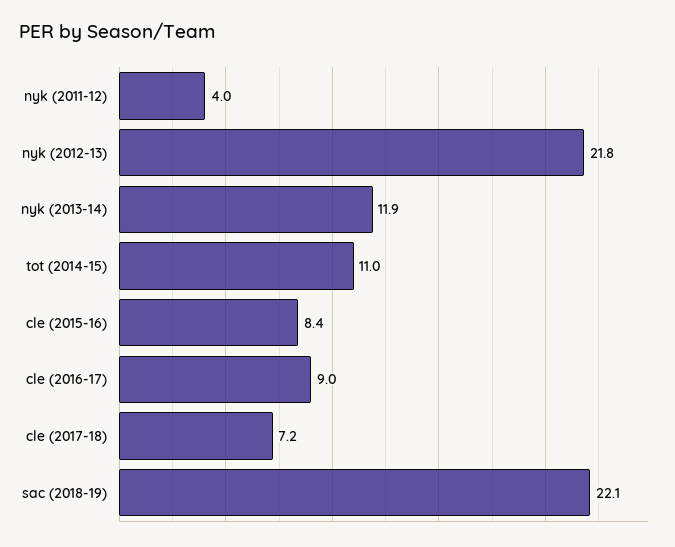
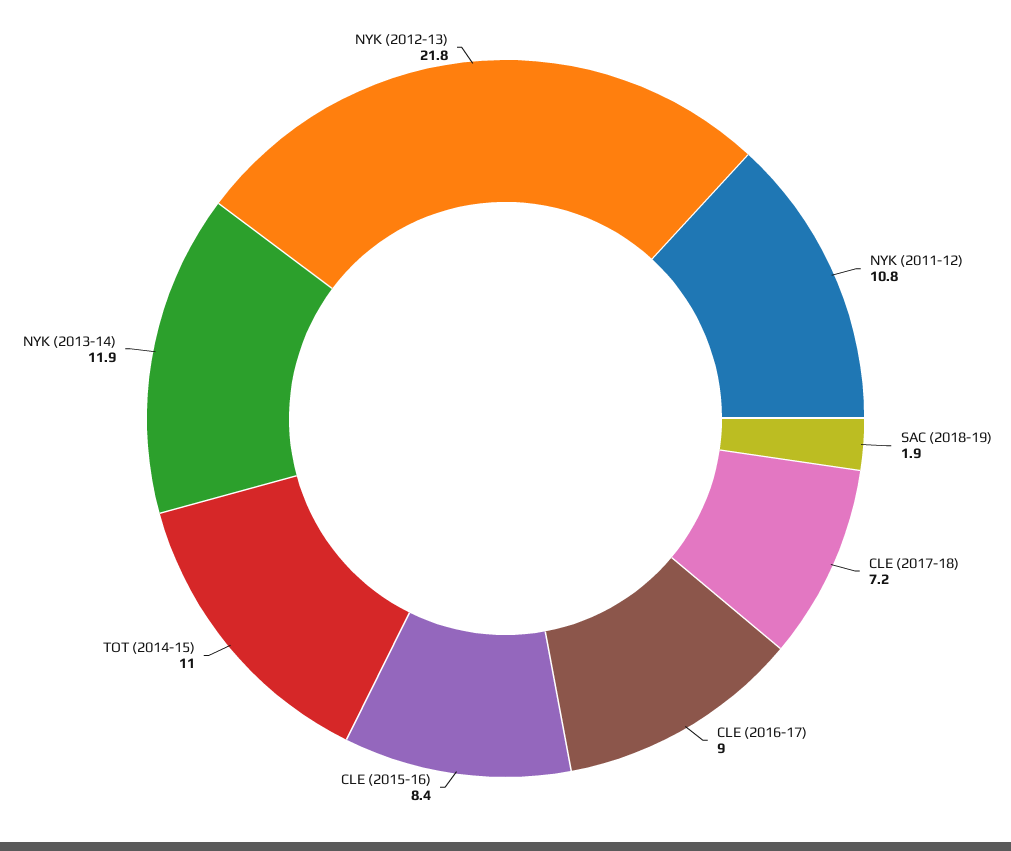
nyk (2011-12): 4 -> 10.8
sac (2018-19): 22.1 -> 1.9

